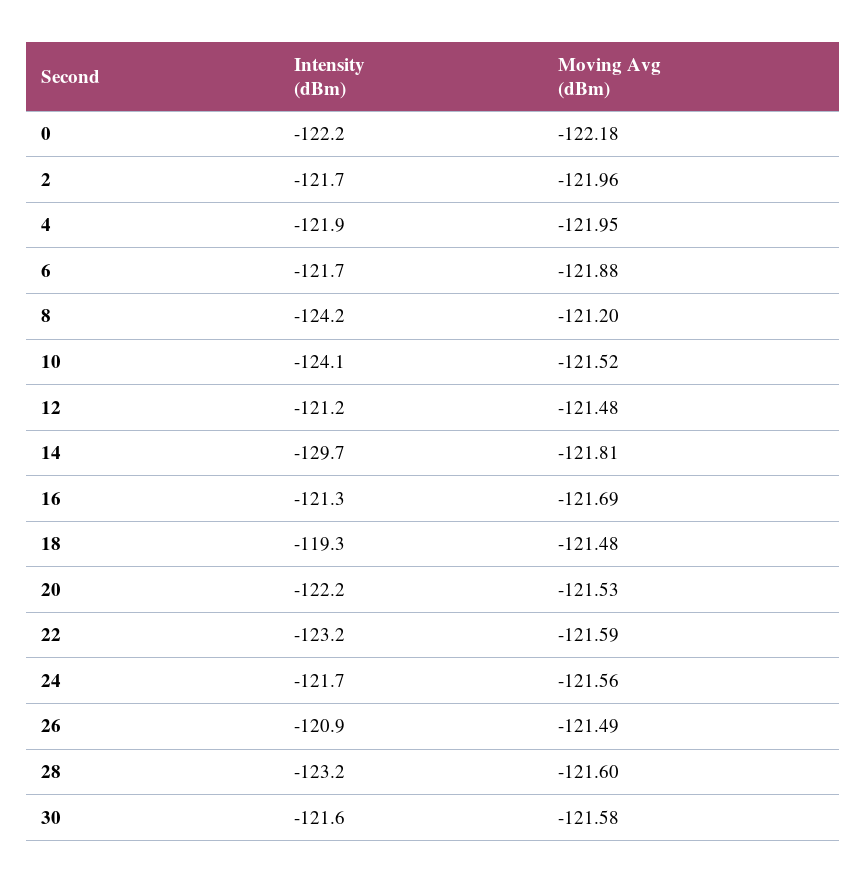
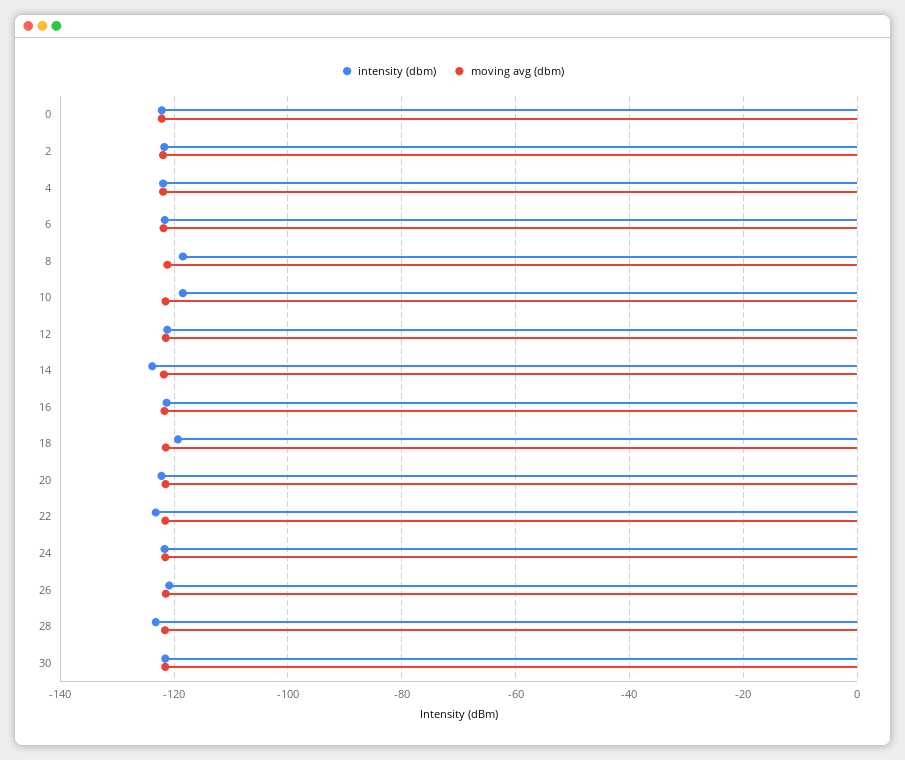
Intensity (dBm), 8: -124.2 -> -118
Intensity (dBm), 10: -124.1 -> -118
Intensity (dBm), 14: -129.7 -> -124

